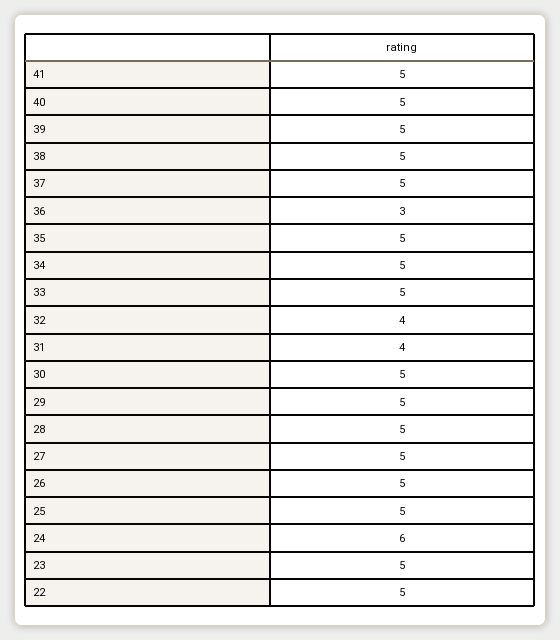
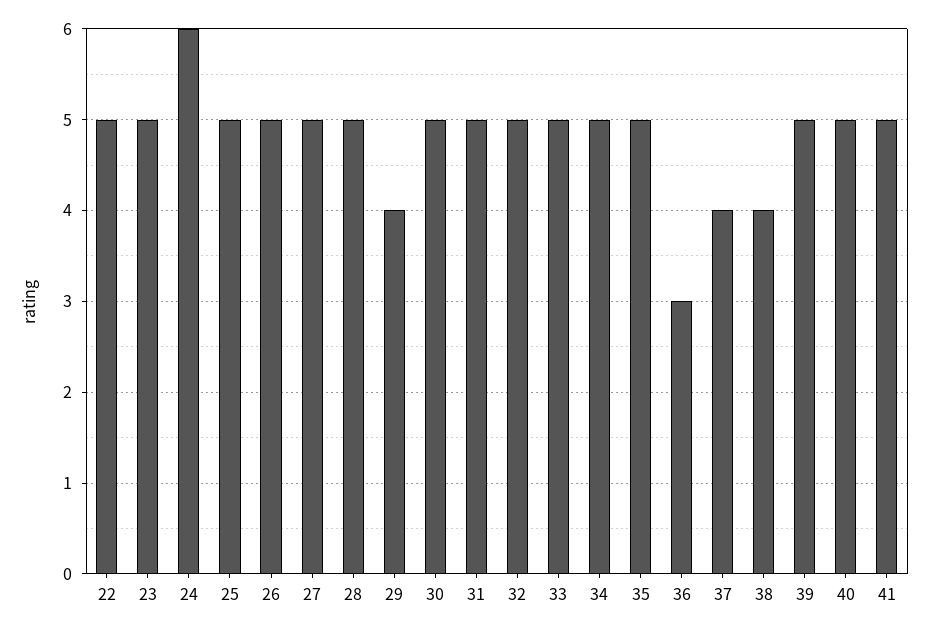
38: 5 -> 4
37: 5 -> 4
32: 4 -> 5
31: 4 -> 5
29: 5 -> 4

